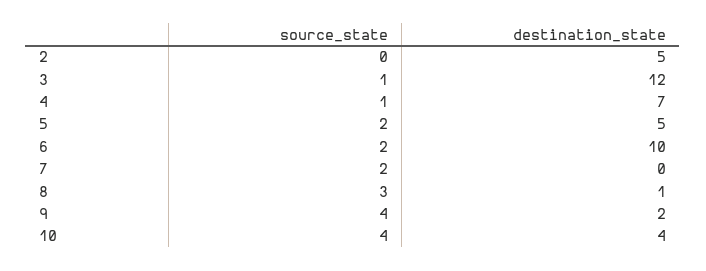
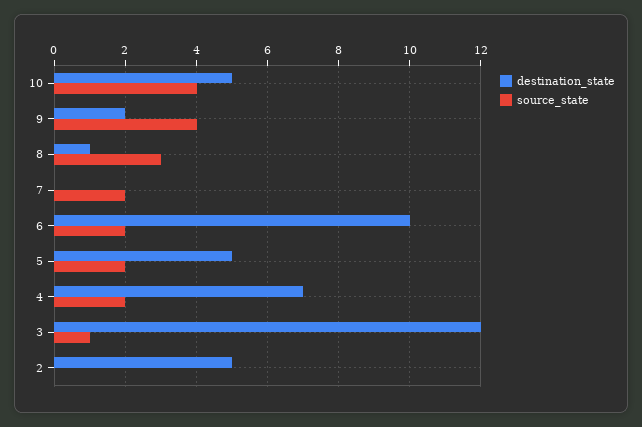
source_state, 4: 1 -> 2
destination_state, 10: 4 -> 5

